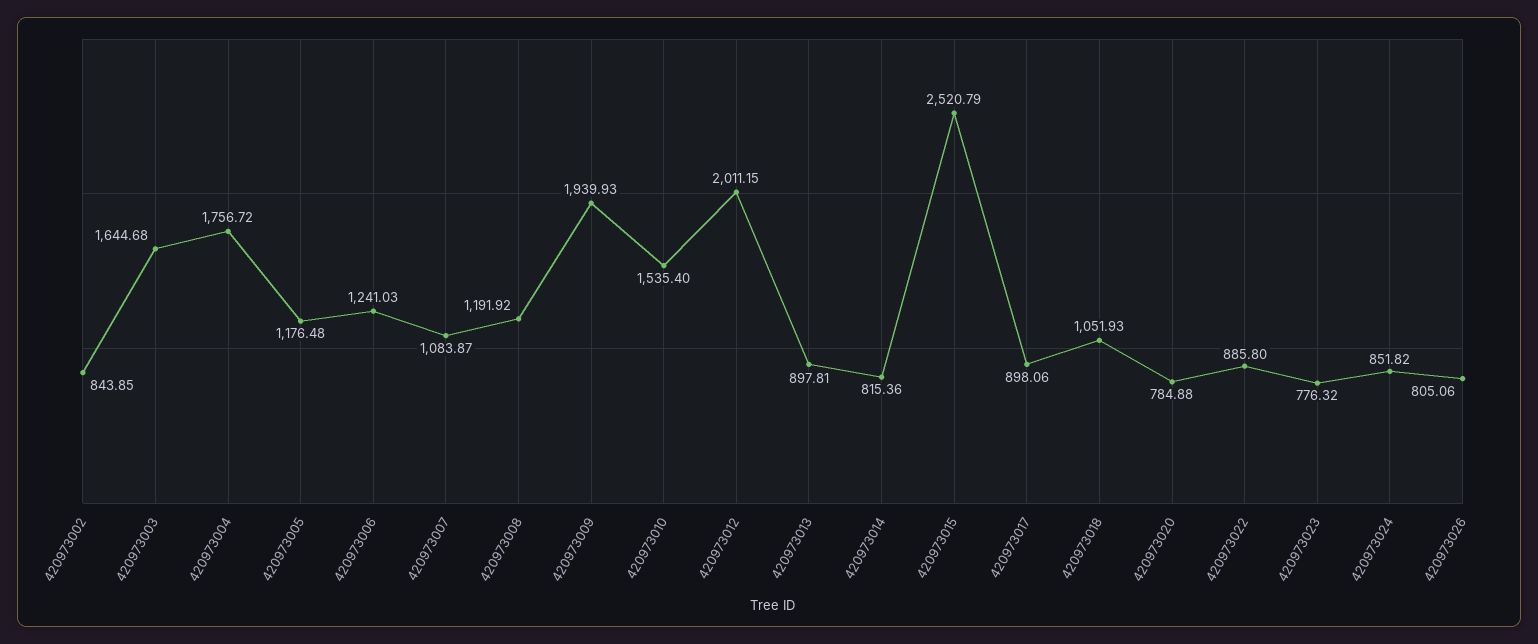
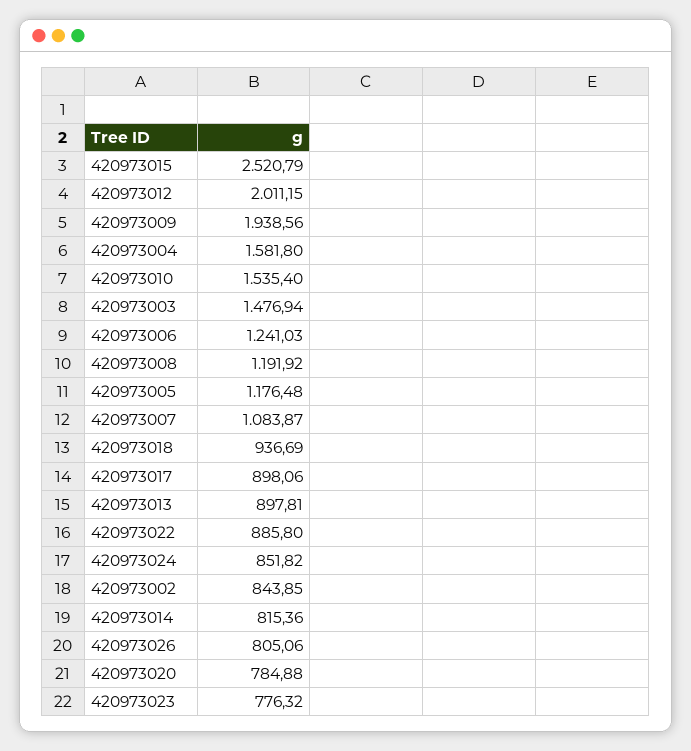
420973003: 1644.68 -> 1476.94
420973004: 1756.72 -> 1581.8
420973009: 1939.93 -> 1938.56
420973018: 1051.93 -> 936.69

